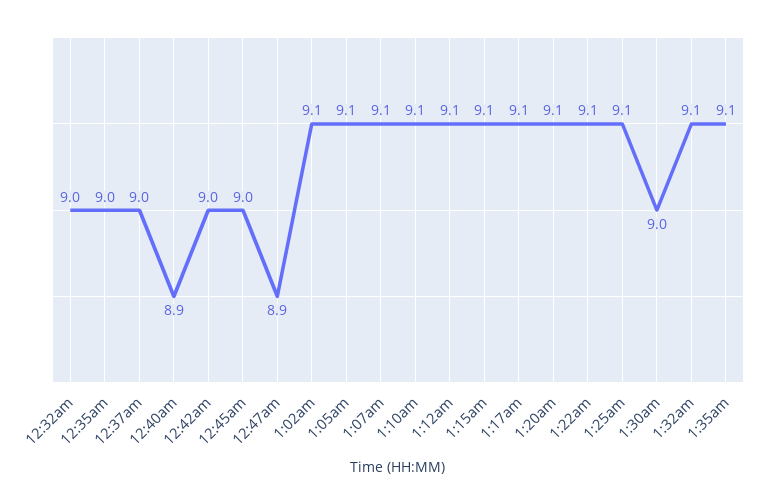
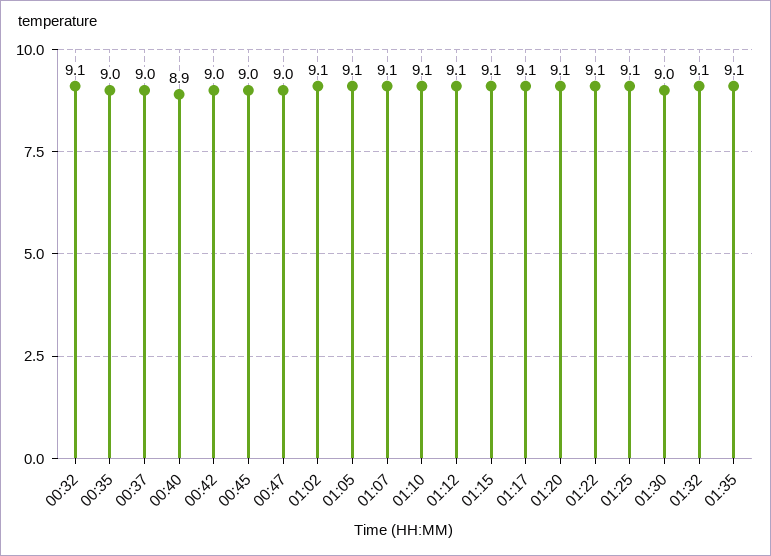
12:32am: 9 -> 9.1
12:47am: 8.9 -> 9

